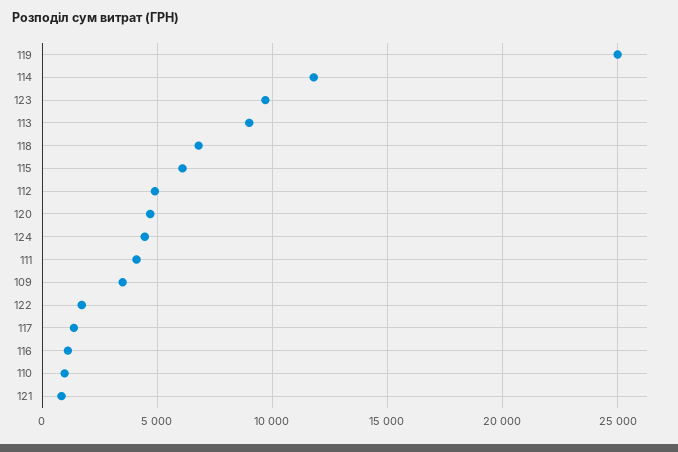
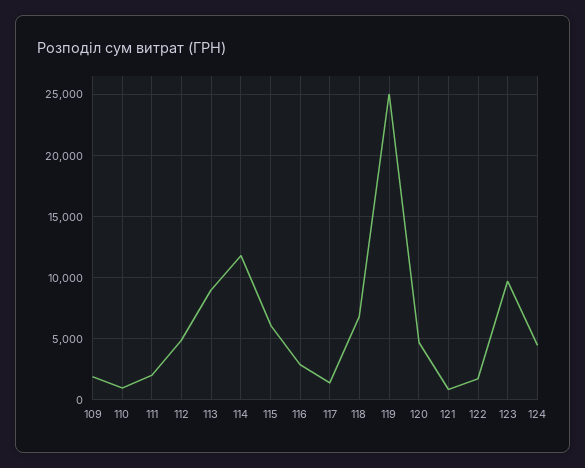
111: 4000 -> 2000
109: 3500 -> 2000
116: 1000 -> 3000

